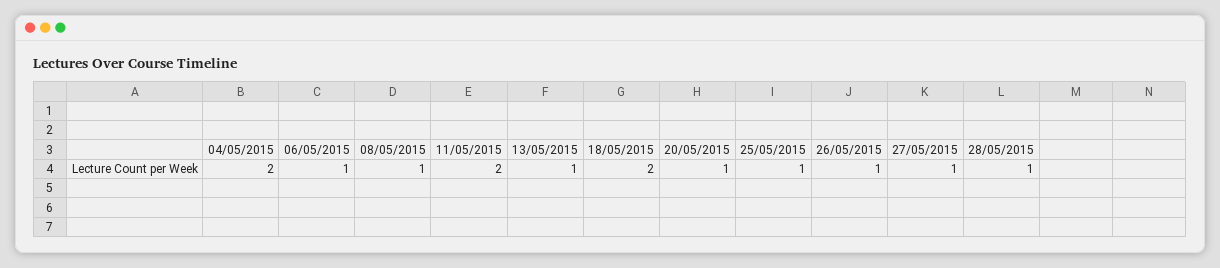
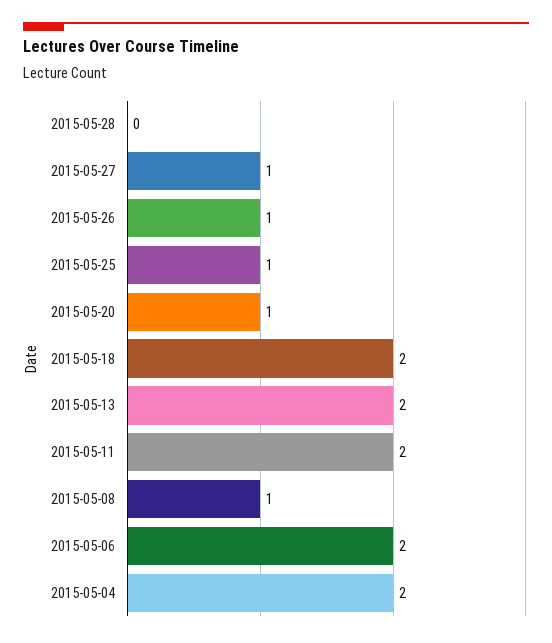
06/05/2015: 1 -> 2
13/05/2015: 1 -> 2
28/05/2015: 1 -> 0

